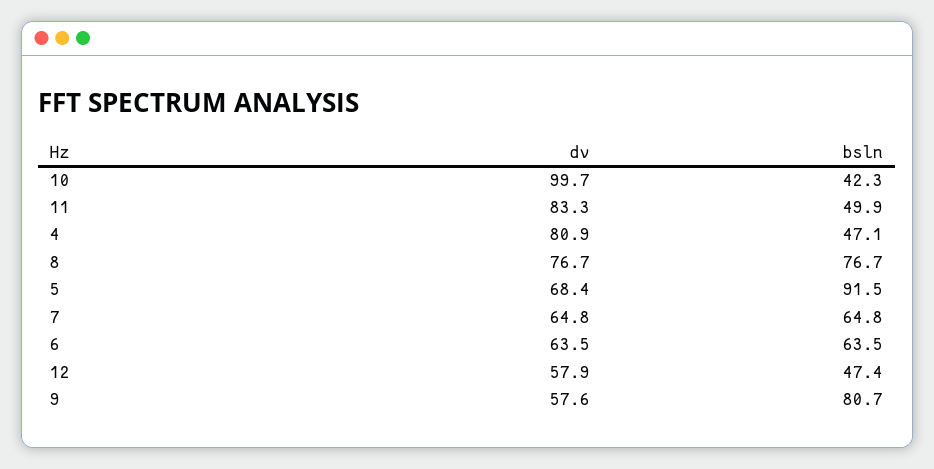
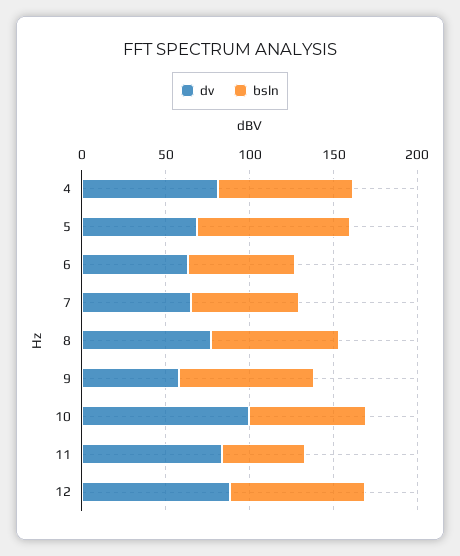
bsln, 10: 42.3 -> 70
bsln, 4: 47.1 -> 80
dv, 12: 57.9 -> 90
bsln, 12: 47.4 -> 80

